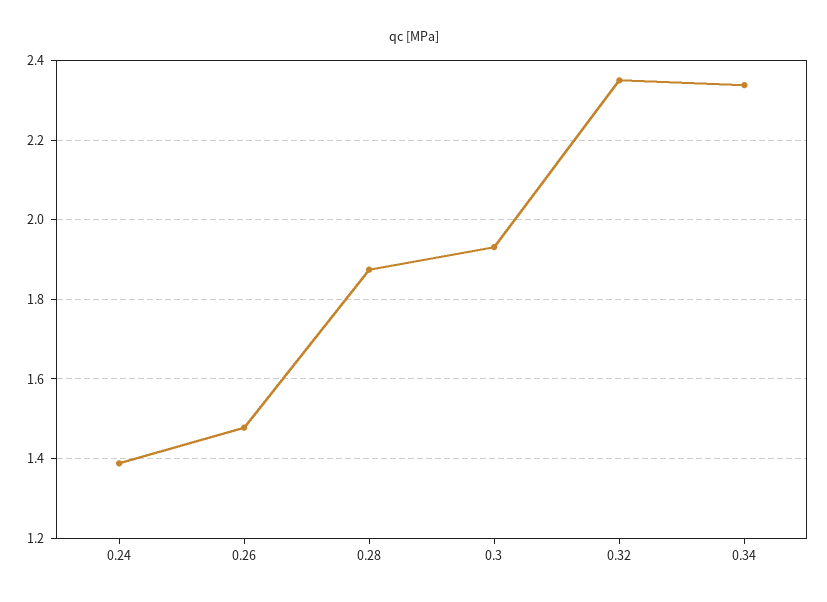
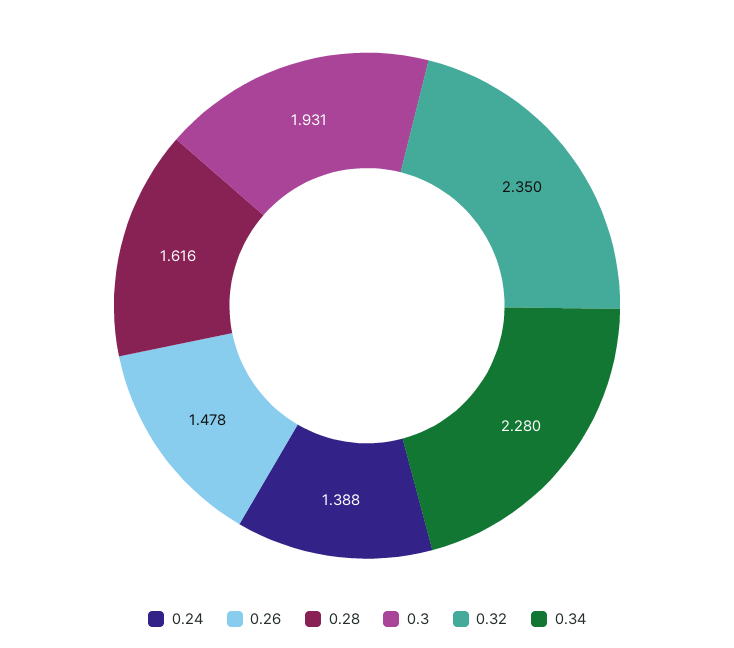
0.28: 1.88 -> 1.616
0.34: 2.34 -> 2.28

